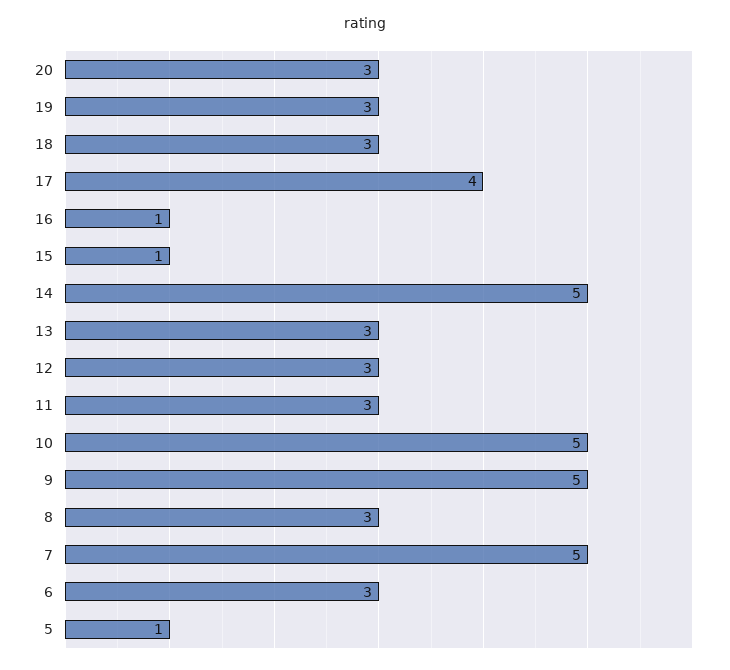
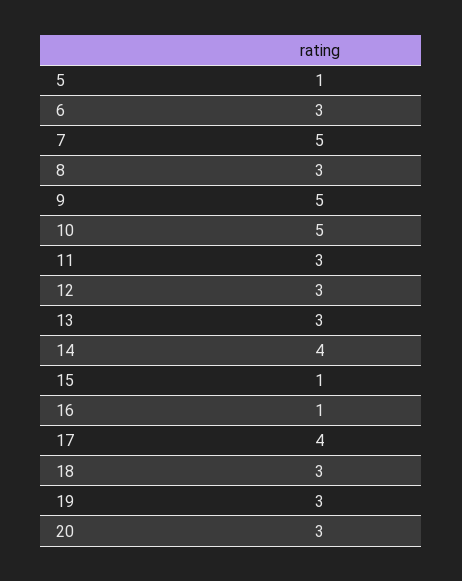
14: 5 -> 4

